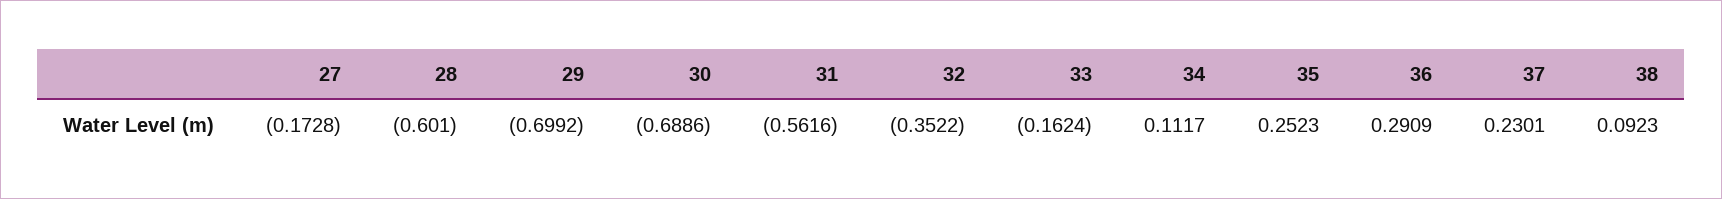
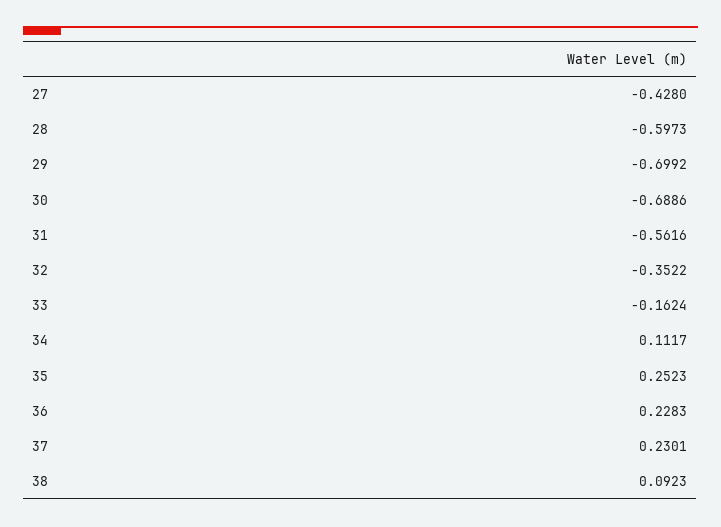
27: -0.1728 -> -0.428
28: -0.601 -> -0.5973
36: 0.2909 -> 0.2283

